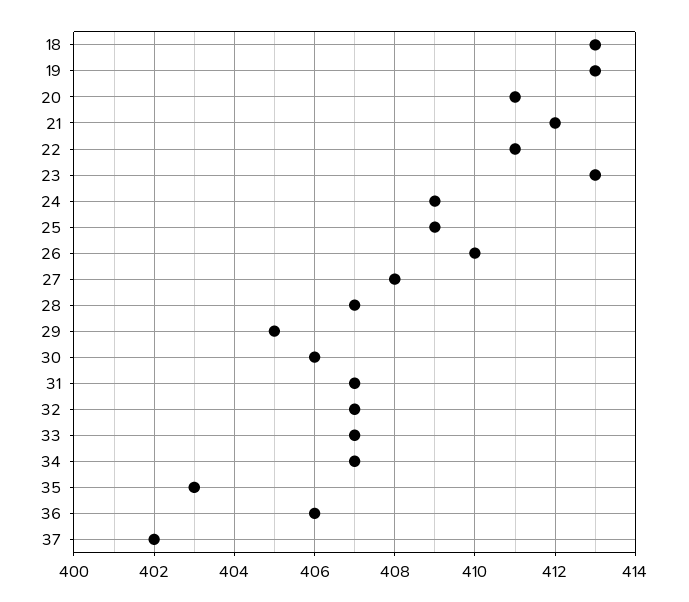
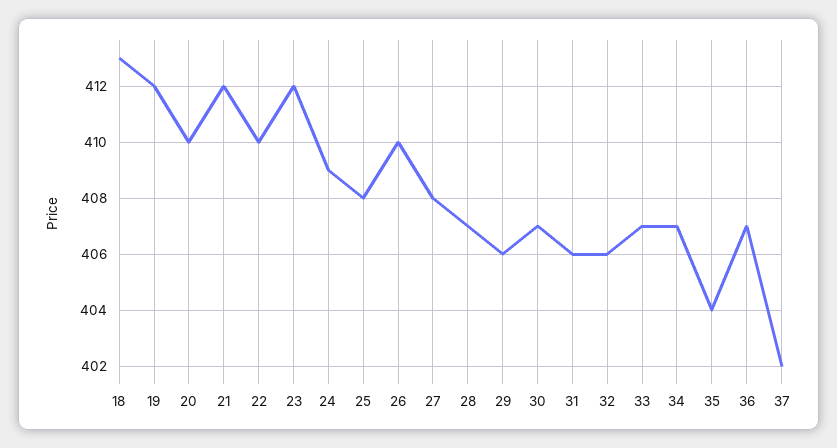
19: 413 -> 412
20: 411 -> 410
22: 411 -> 410
23: 413 -> 412
25: 409 -> 408
29: 405 -> 406
30: 406 -> 407
31: 407 -> 406
32: 407 -> 406
35: 403 -> 404
36: 406 -> 407

